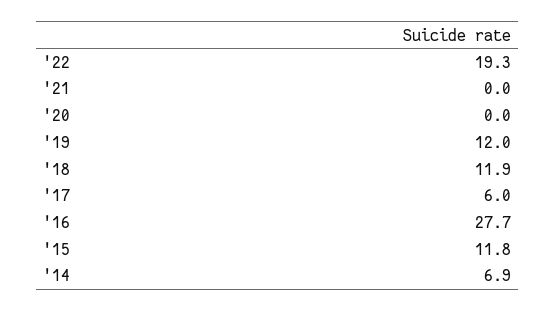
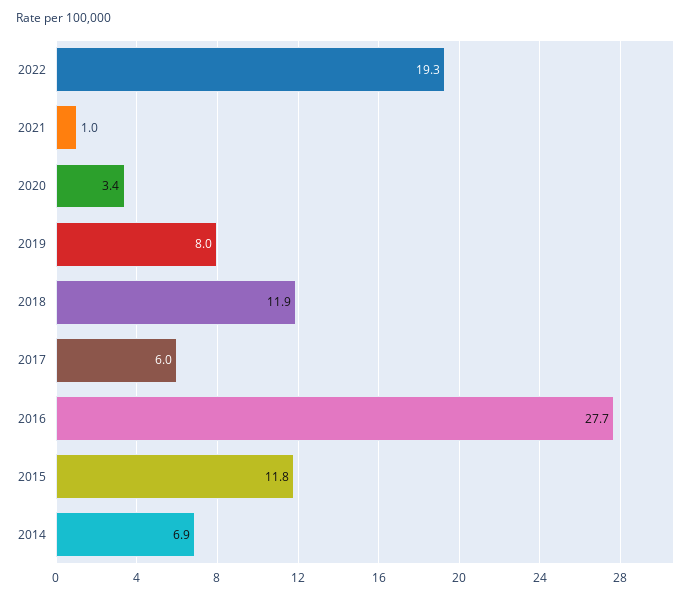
'21: 0 -> 1
'20: 0 -> 3.4
'19: 12 -> 8

